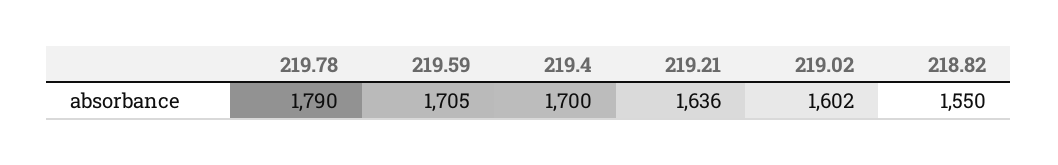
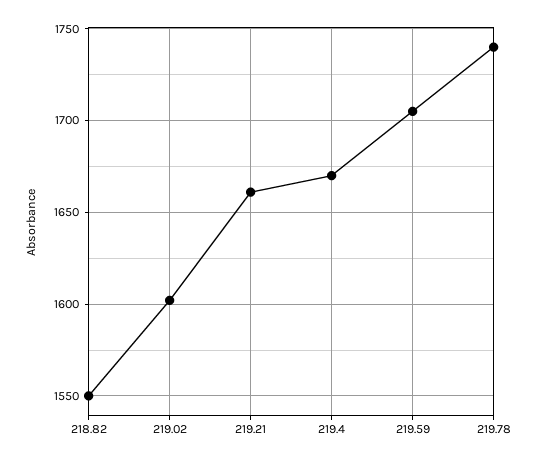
219.78: 1790 -> 1740
219.4: 1700 -> 1670
219.21: 1636 -> 1660

